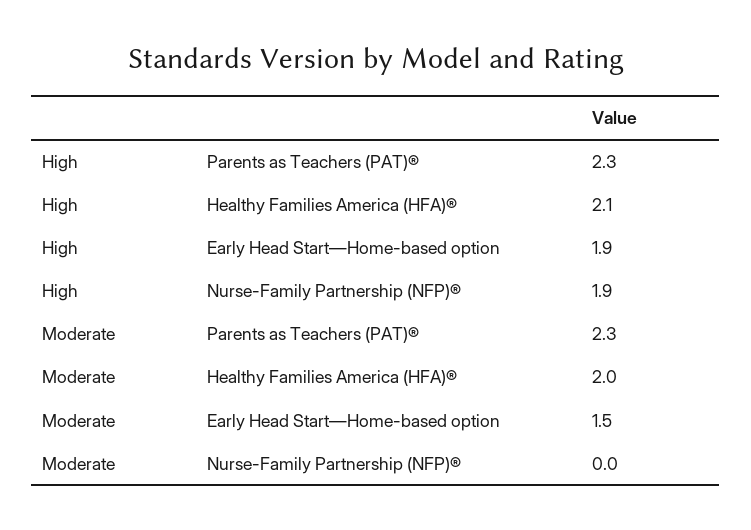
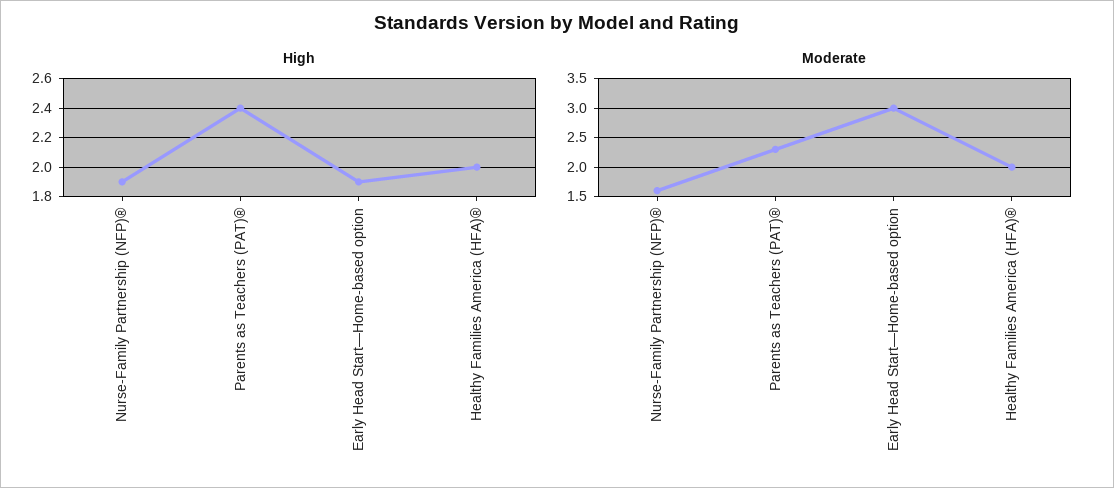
High, Parents as Teachers (PAT)®: 2.3 -> 2.4
High, Healthy Families America (HFA)®: 2.1 -> 2
Moderate, Early Head Start—Home-based option: 1.5 -> 3
Moderate, Nurse-Family Partnership (NFP)®: 0 -> 1.5

